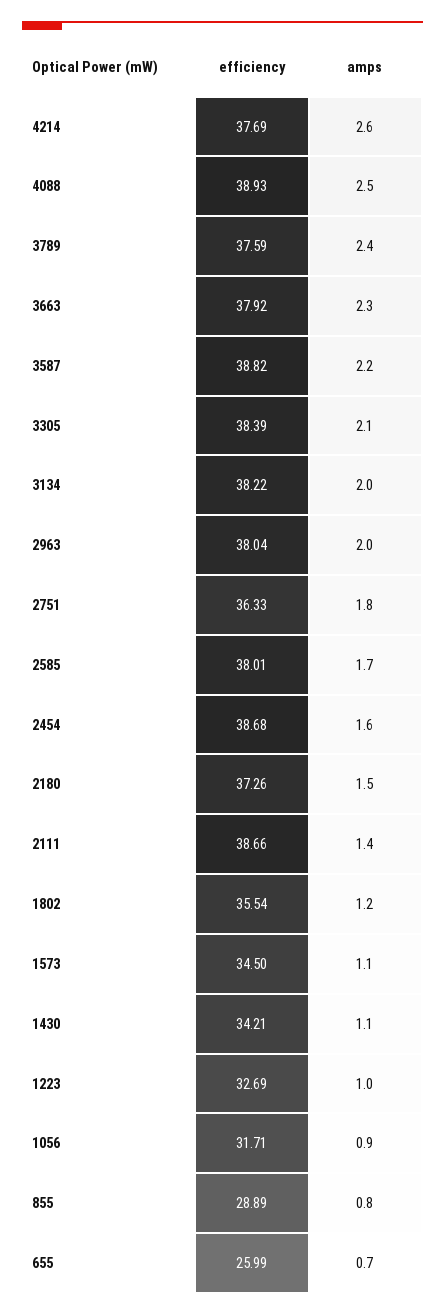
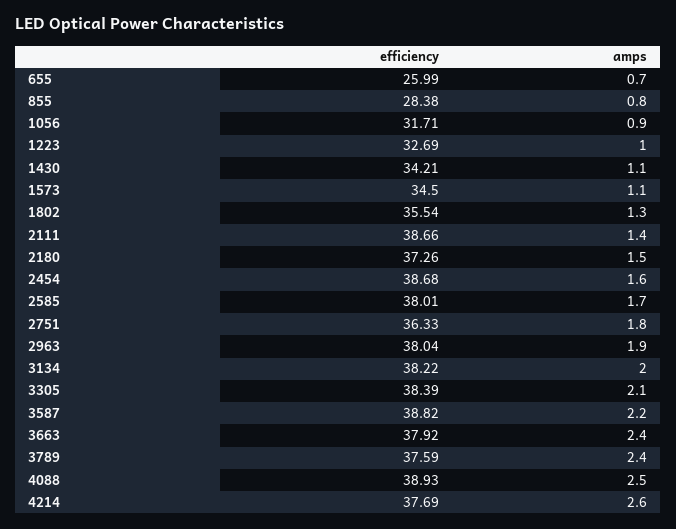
amps, 3663: 2.3 -> 2.4
amps, 2963: 2 -> 1.9
amps, 1802: 1.2 -> 1.3
efficiency, 855: 28.89 -> 28.38

